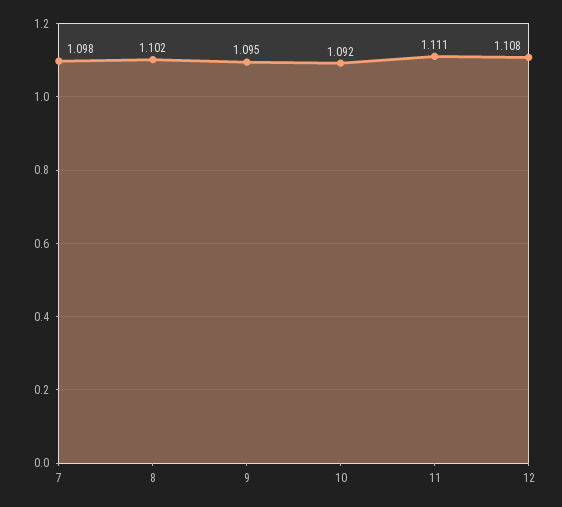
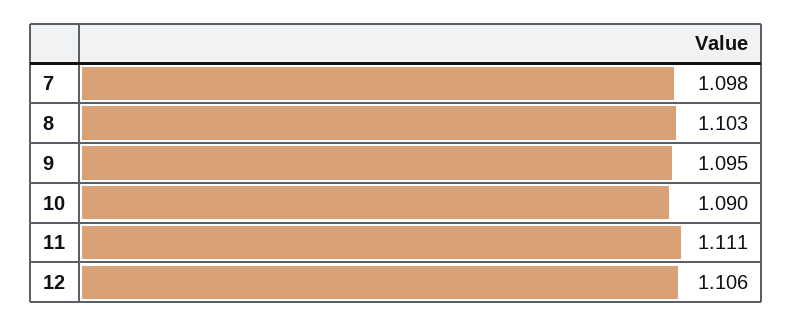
8: 1.102 -> 1.103
10: 1.092 -> 1.09
12: 1.108 -> 1.106

